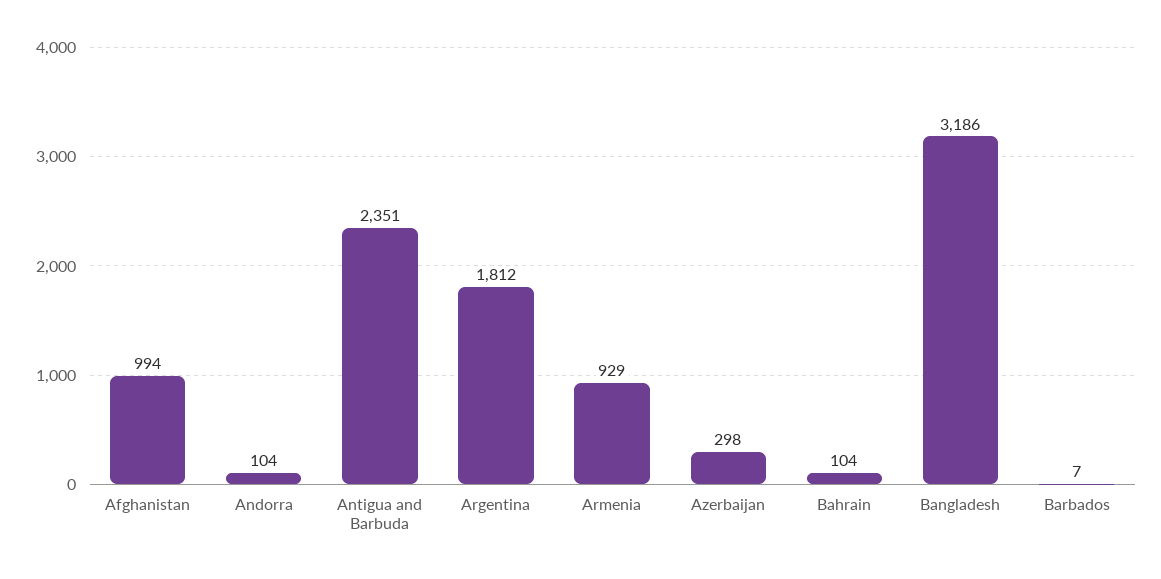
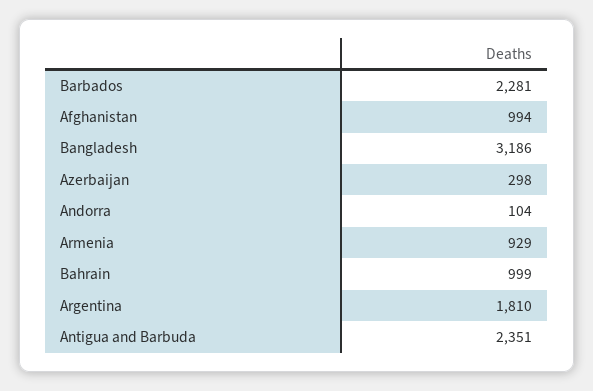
Argentina: 1812 -> 1810
Bahrain: 104 -> 999
Barbados: 7 -> 2281

